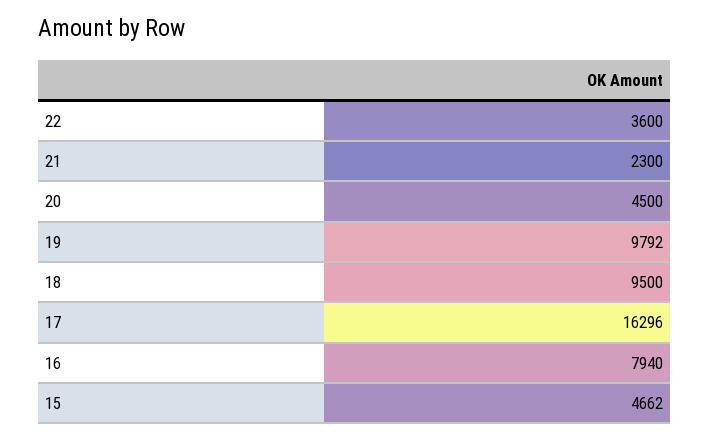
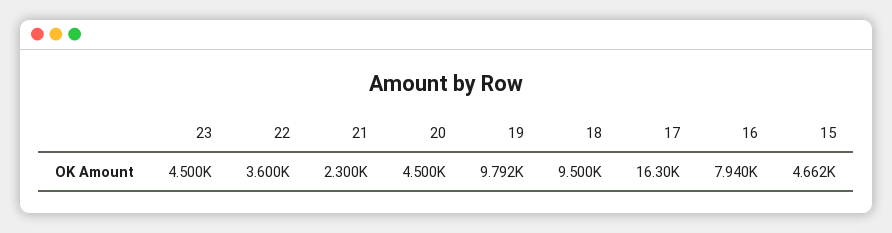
23: none -> 4500

